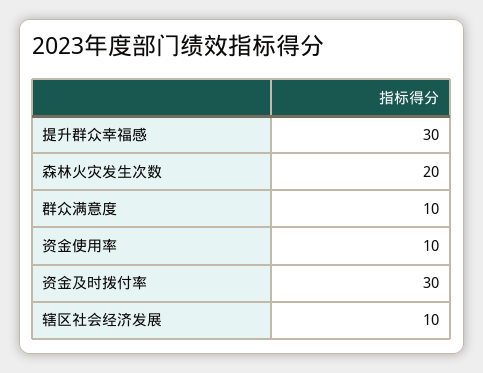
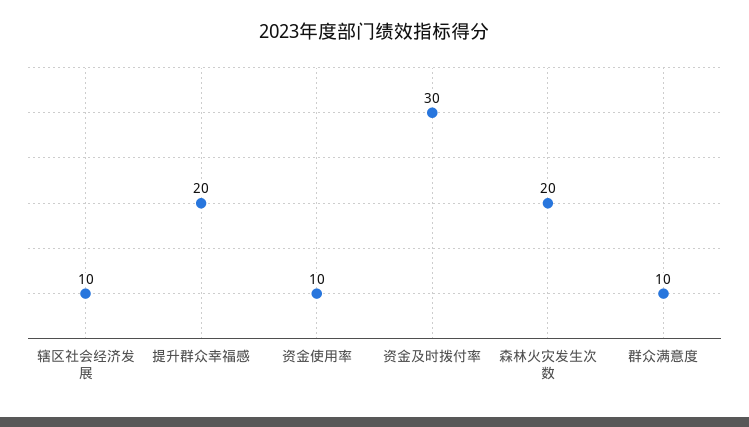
提升群众幸福感: 30 -> 20

